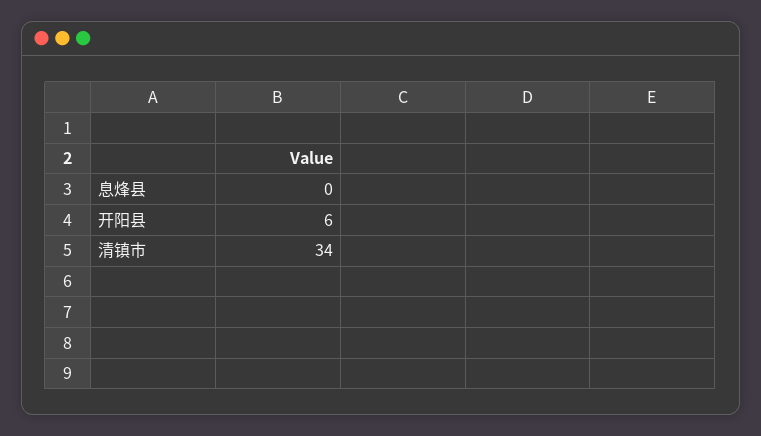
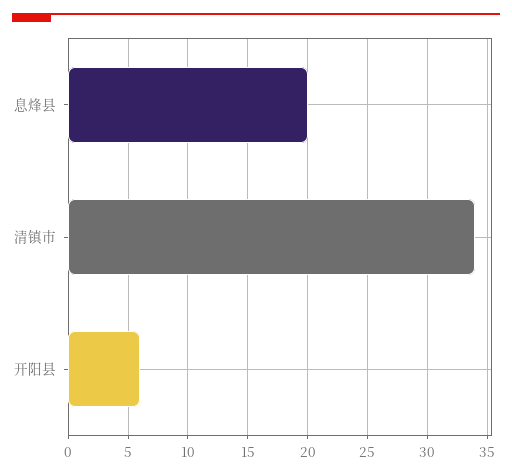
息烽县: 0 -> 20

